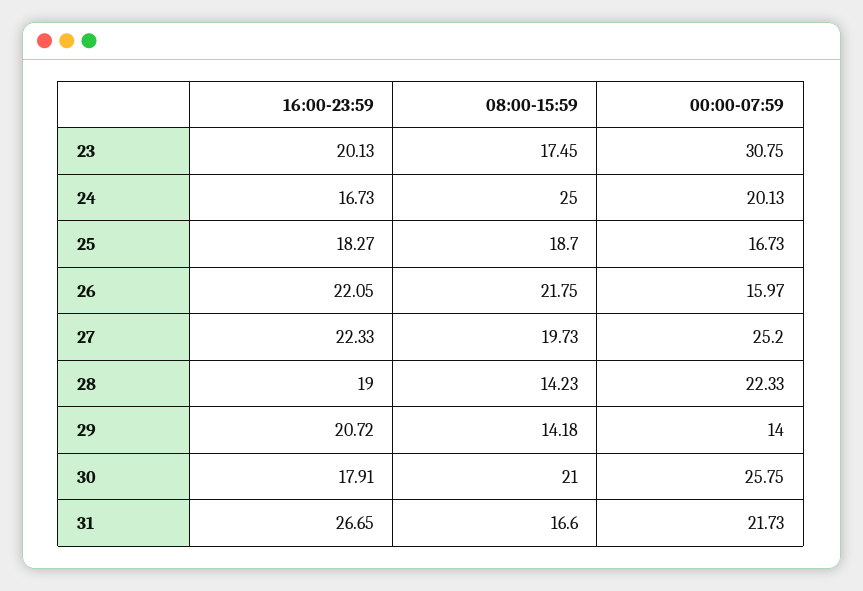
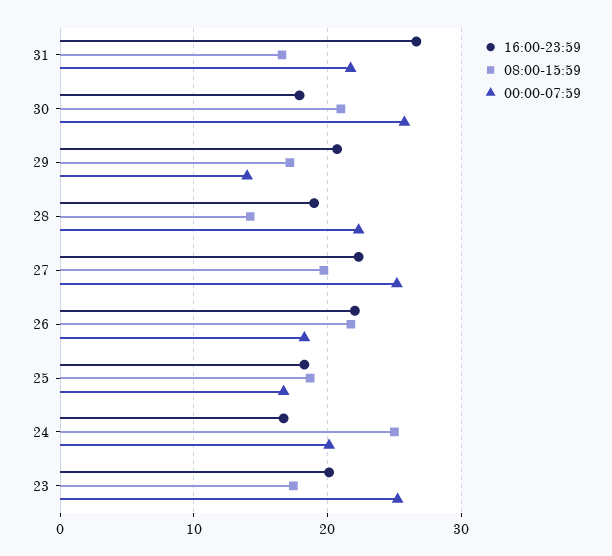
00:00-07:59, 23: 30.75 -> 25
00:00-07:59, 26: 15.97 -> 18
08:00-15:59, 29: 14.18 -> 17

